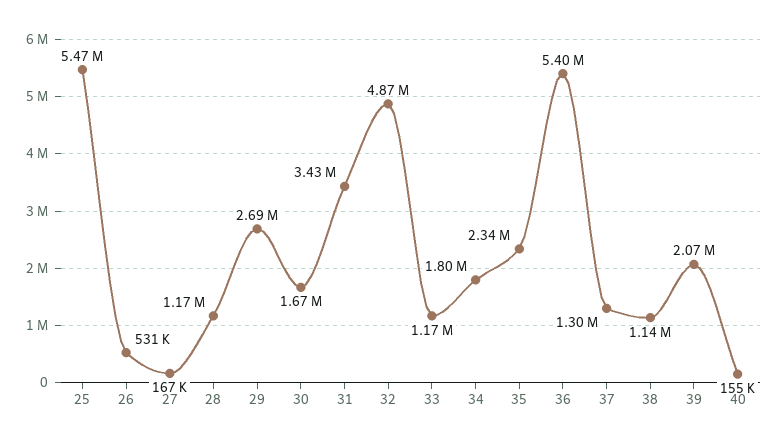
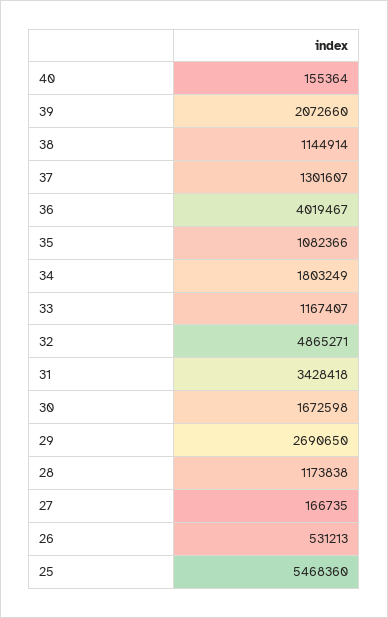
35: 2340000 -> 1082366
36: 5400000 -> 4019467

